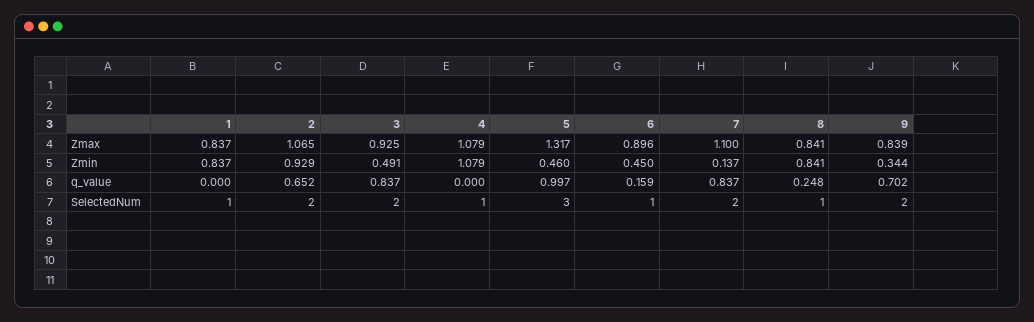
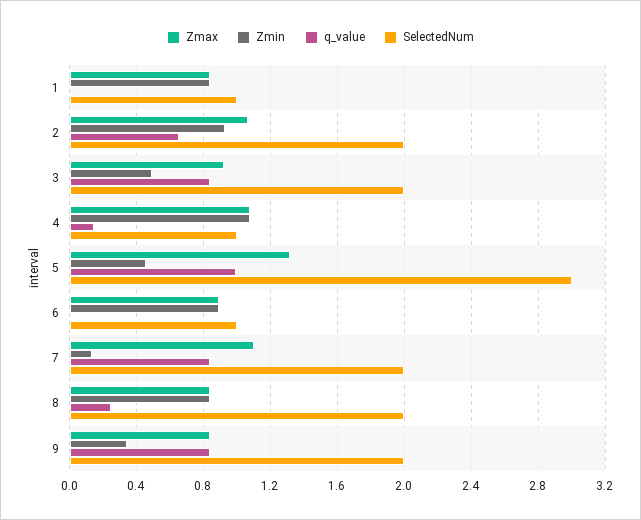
Zmin, 6: 0.45 -> 0.9
q_value, 4: 0 -> 0.15
q_value, 6: 0.159 -> 0
q_value, 9: 0.702 -> 0.85
SelectedNum, 8: 1 -> 2

